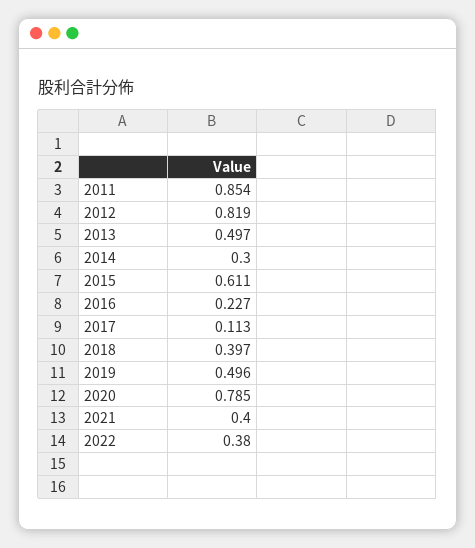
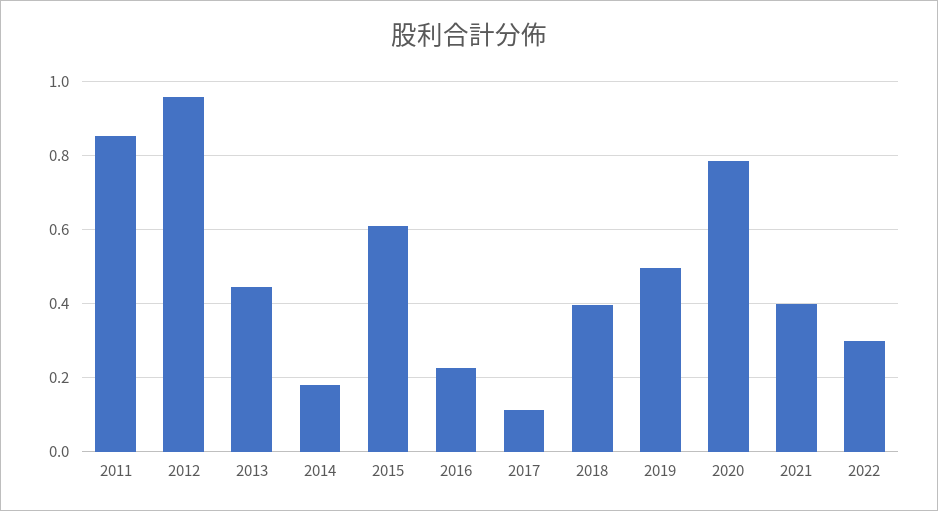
2012: 0.819 -> 0.96
2013: 0.497 -> 0.44
2014: 0.3 -> 0.18
2022: 0.38 -> 0.3

